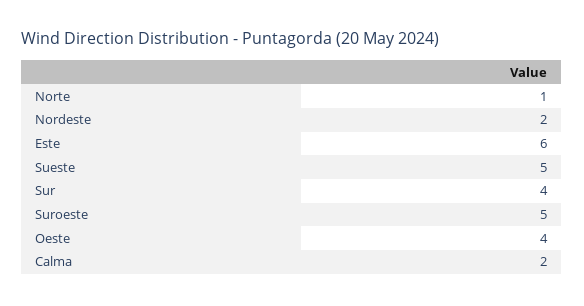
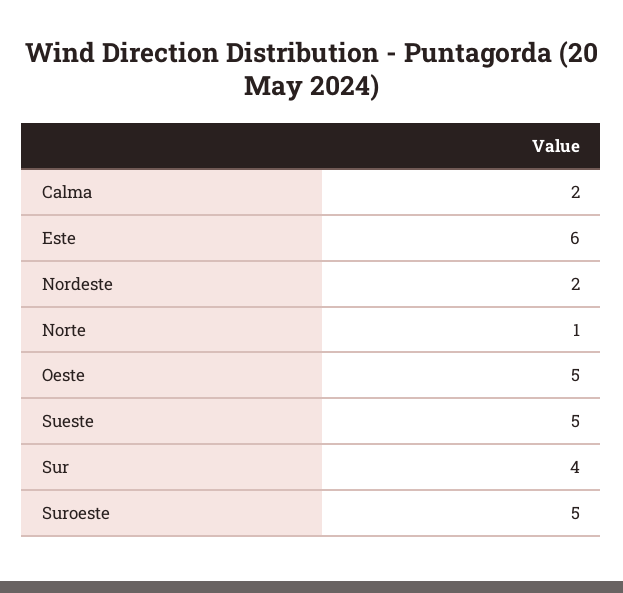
Oeste: 4 -> 5

